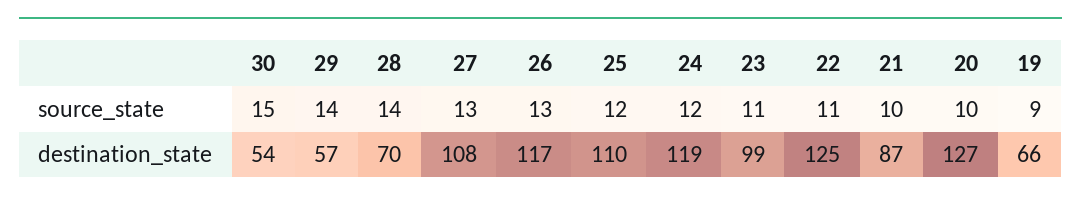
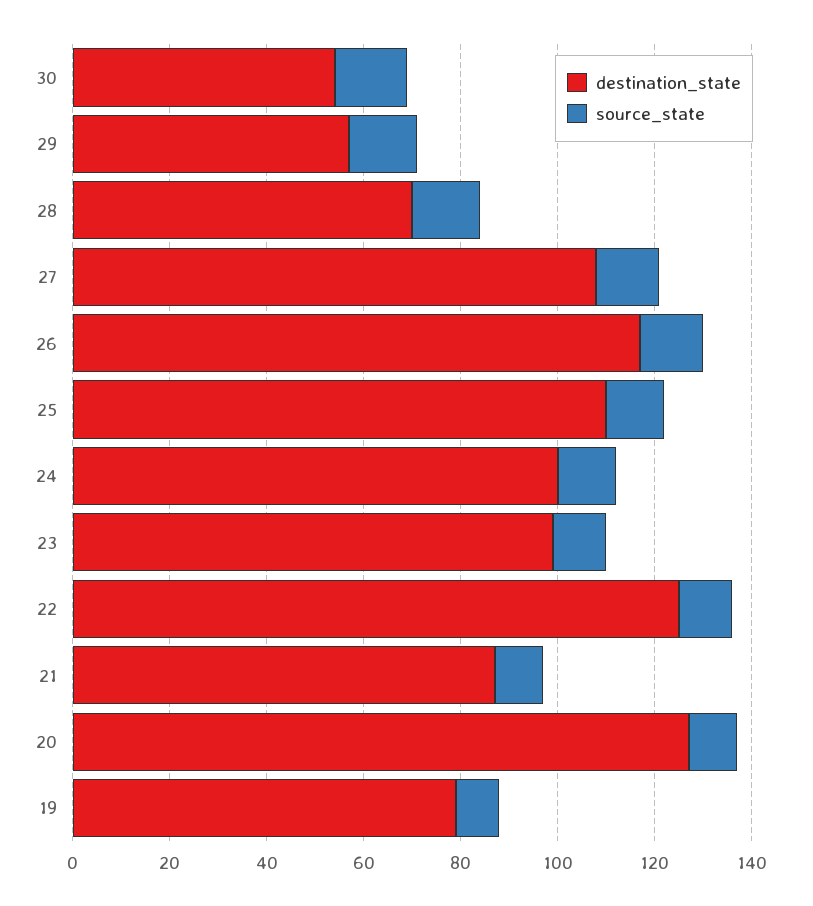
destination_state, 24: 119 -> 100
destination_state, 19: 66 -> 80

